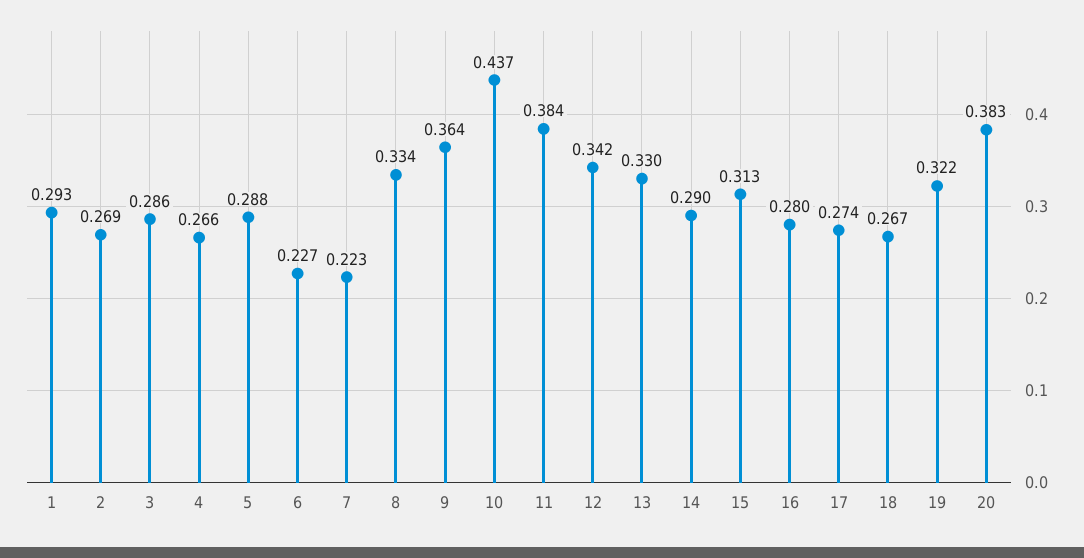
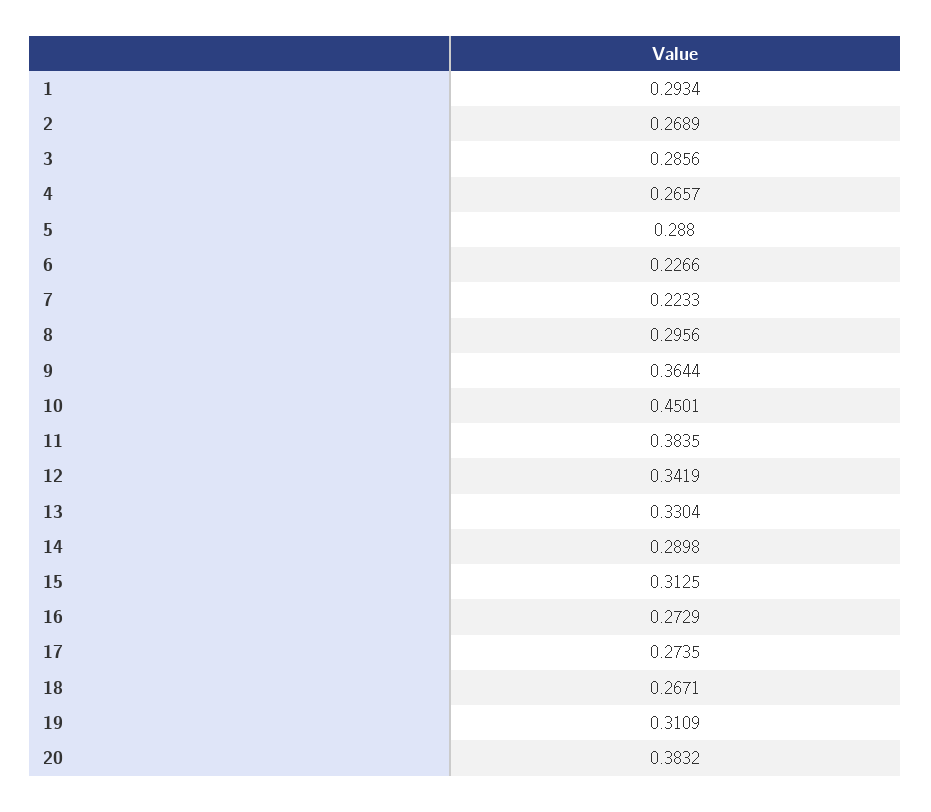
8: 0.334 -> 0.2956
10: 0.437 -> 0.4501
16: 0.28 -> 0.2729
19: 0.322 -> 0.3109

